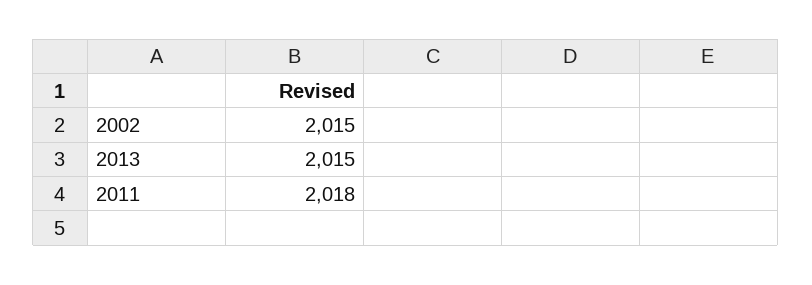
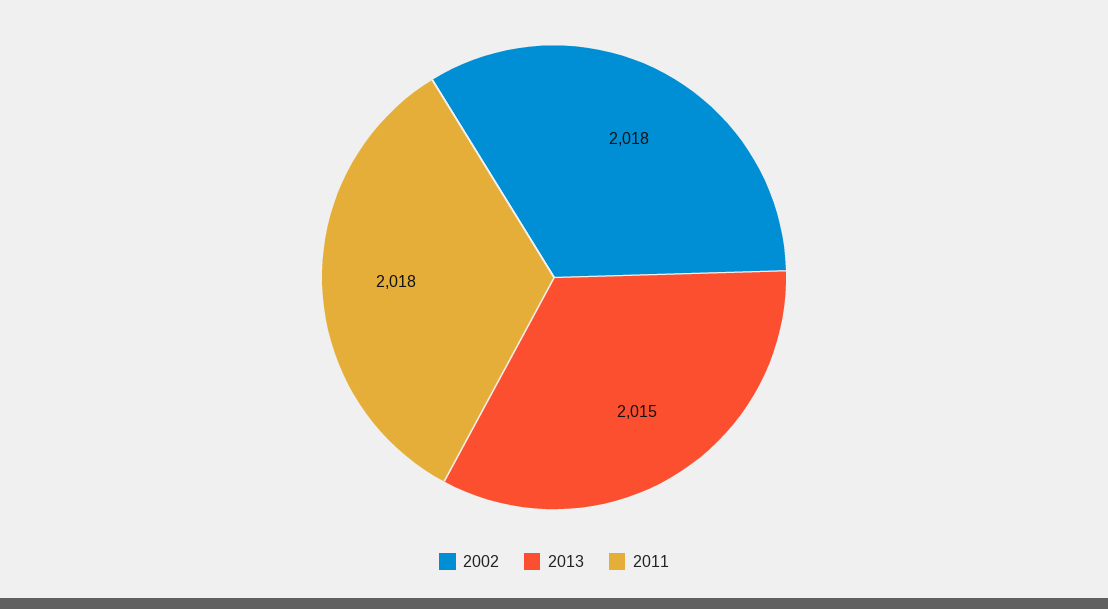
2002: 2015 -> 2018

